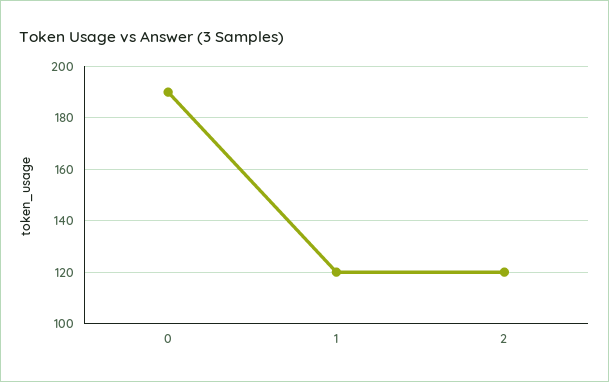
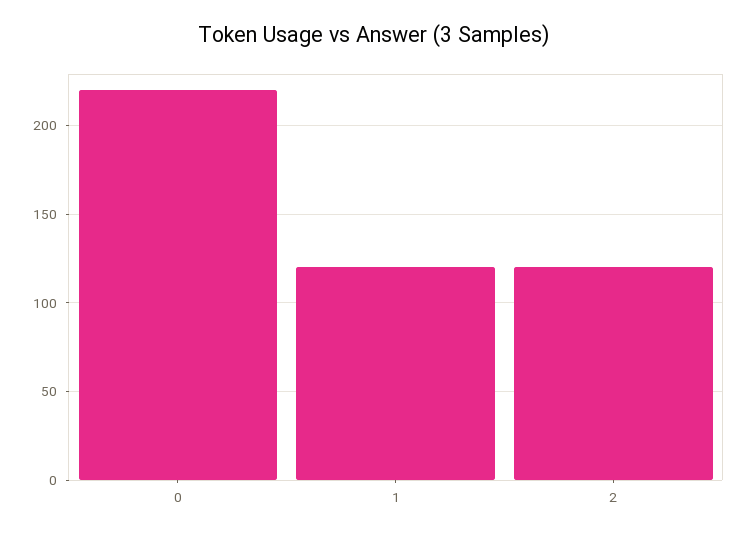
0: 190 -> 220

